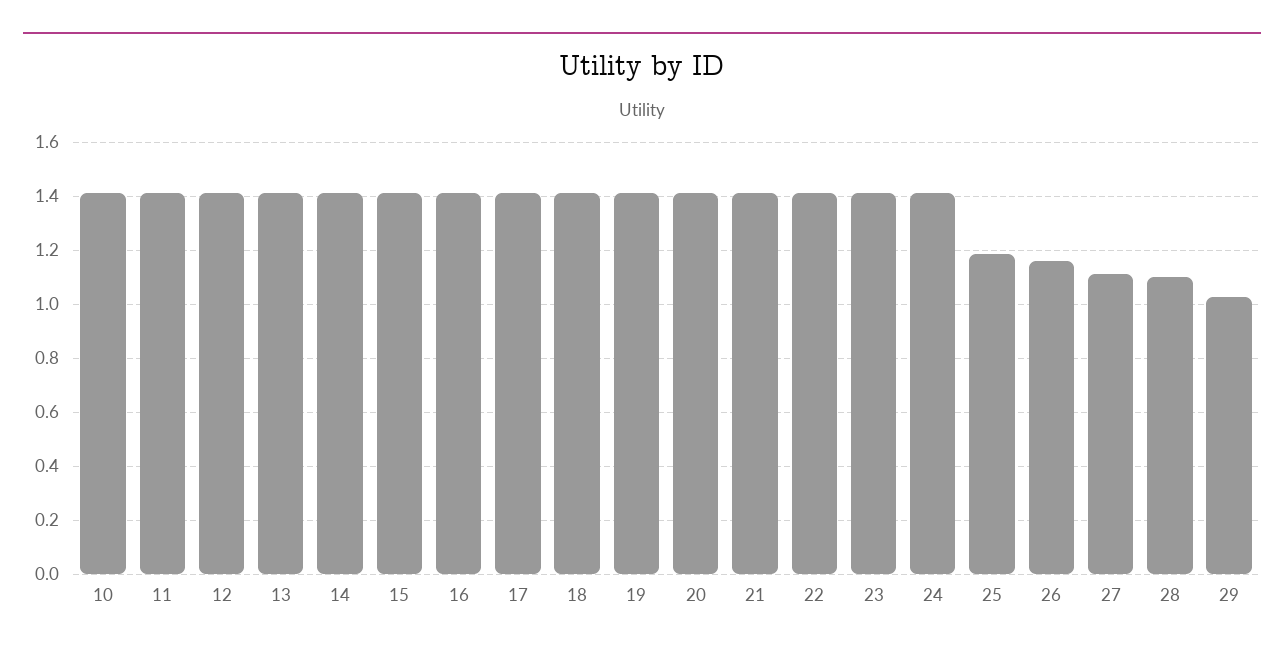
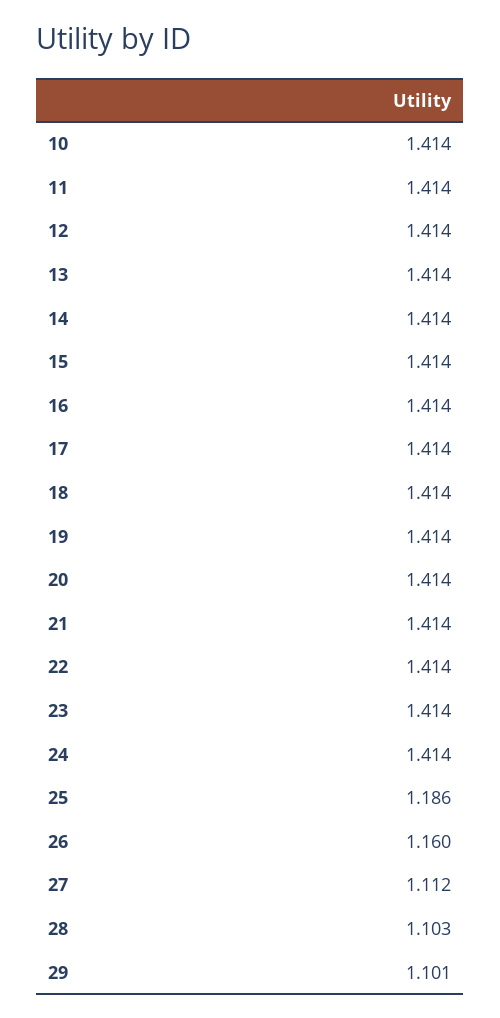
29: 1.025 -> 1.101

